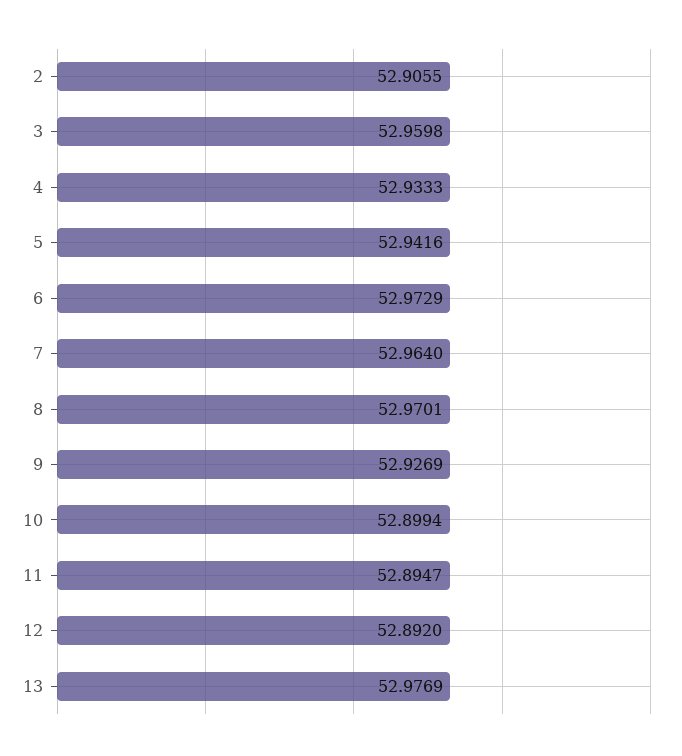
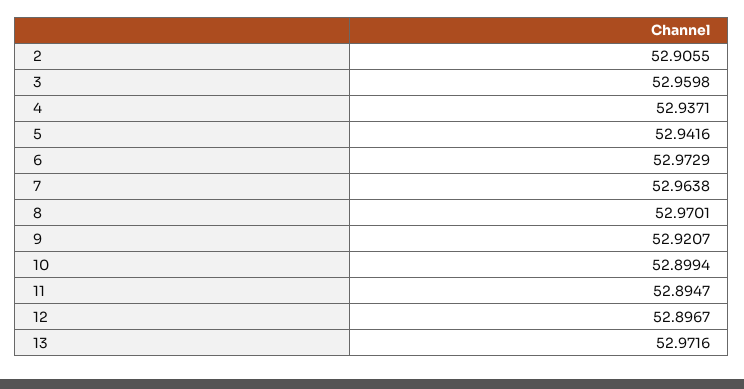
4: 52.9333 -> 52.9371
7: 52.964 -> 52.9638
9: 52.9269 -> 52.9207
12: 52.892 -> 52.8967
13: 52.9769 -> 52.9716

